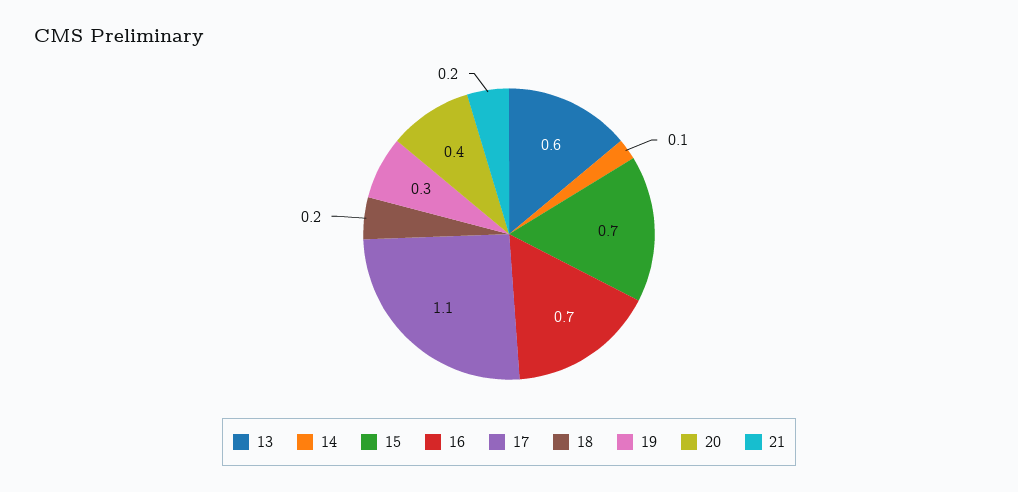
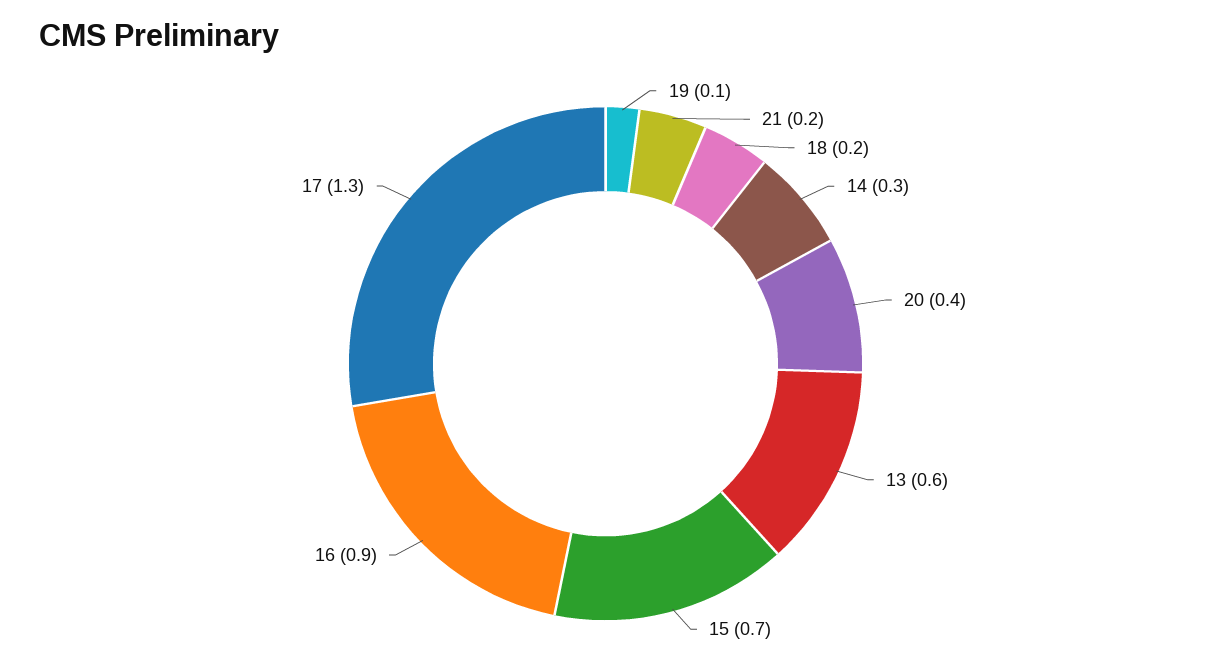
14: 0.1 -> 0.3
16: 0.7 -> 0.9
17: 1.1 -> 1.3
19: 0.3 -> 0.1

